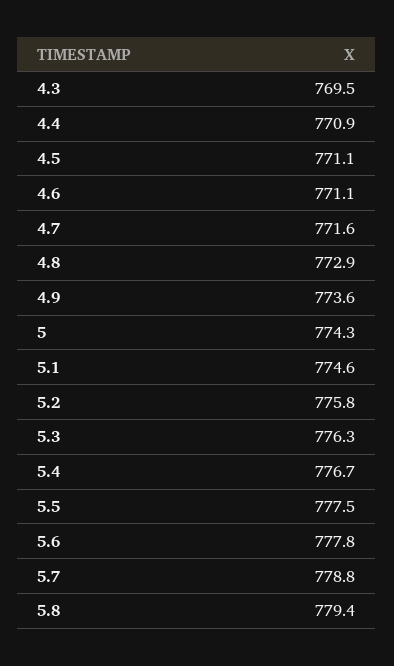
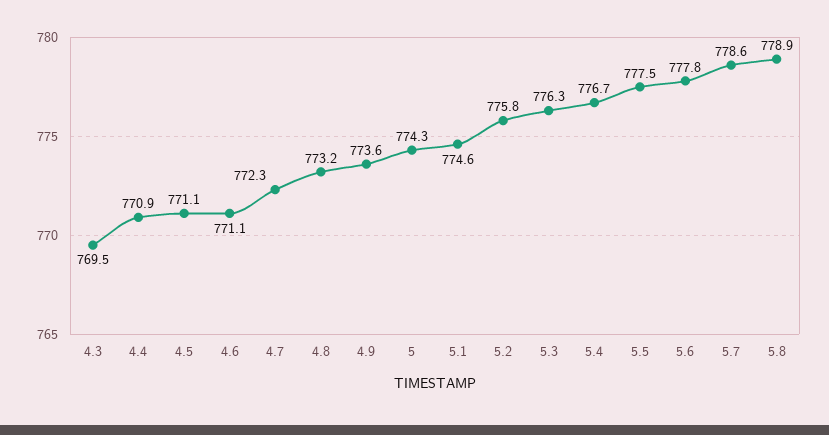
4.7: 771.6 -> 772.3
4.8: 772.9 -> 773.2
5.7: 778.8 -> 778.6
5.8: 779.4 -> 778.9

